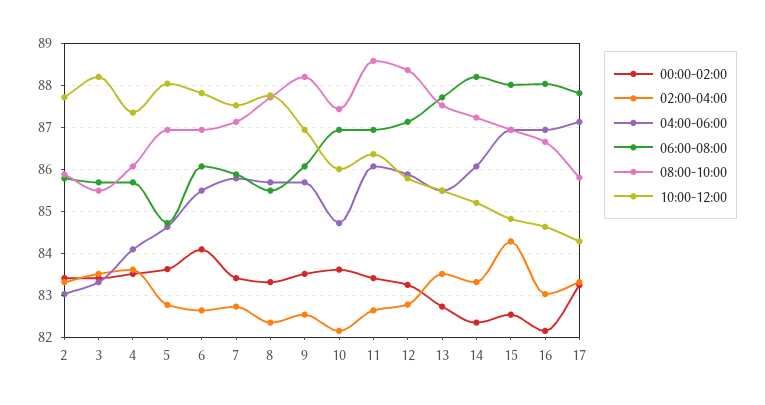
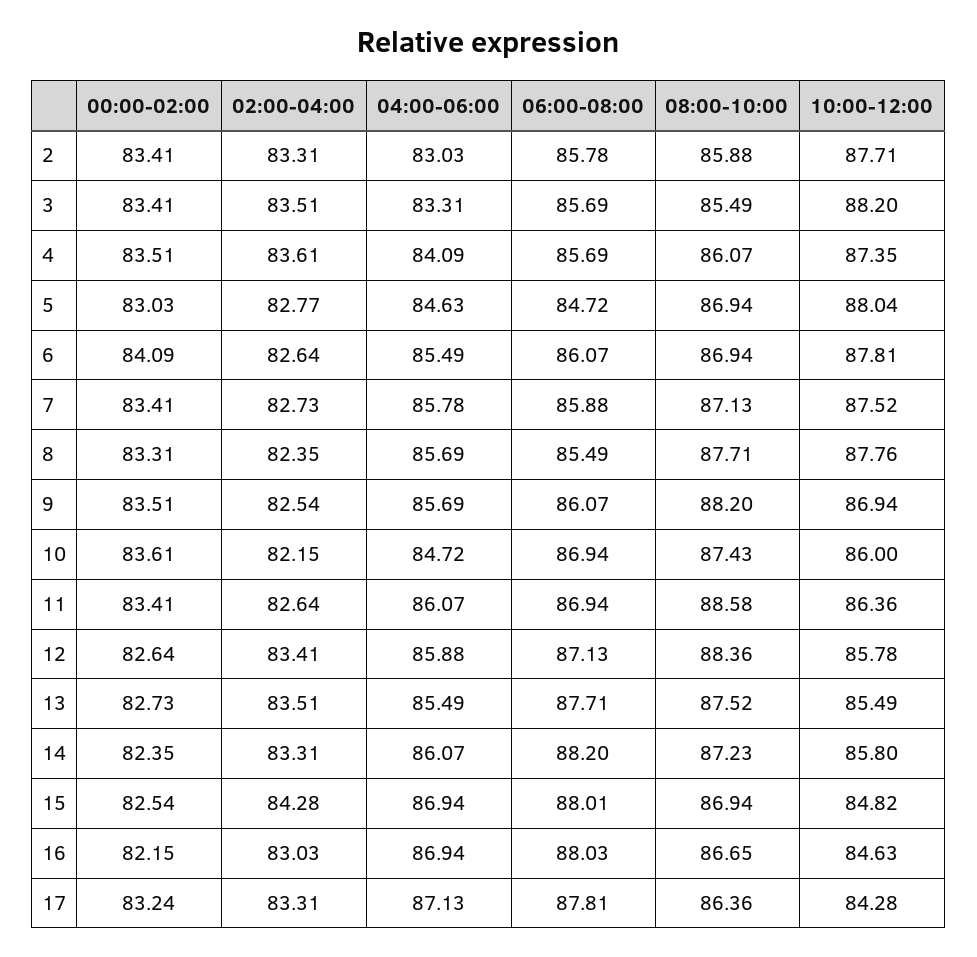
00:00-02:00, 5: 83.6 -> 83.03
00:00-02:00, 12: 83.2 -> 82.64
02:00-04:00, 12: 82.8 -> 83.41
10:00-12:00, 14: 85.2 -> 85.8
08:00-10:00, 17: 85.8 -> 86.36

